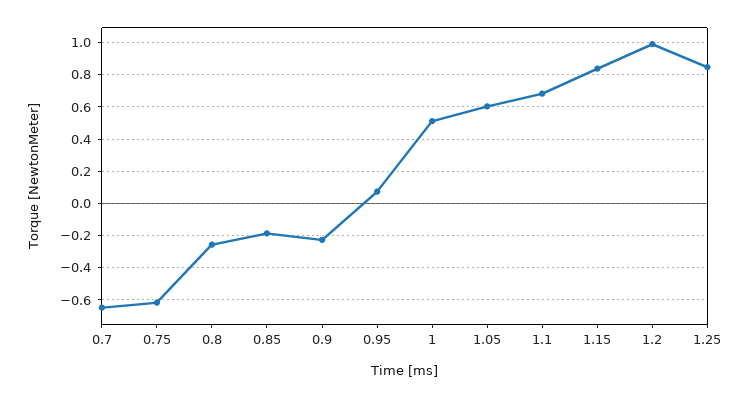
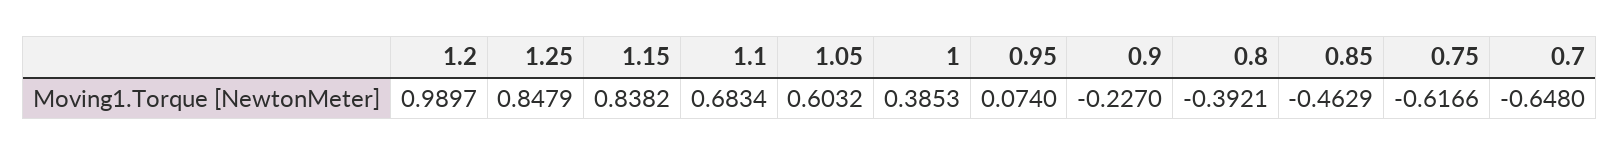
0.8: -0.25 -> -0.3921
0.85: -0.2 -> -0.4629
1: 0.5 -> 0.3853

